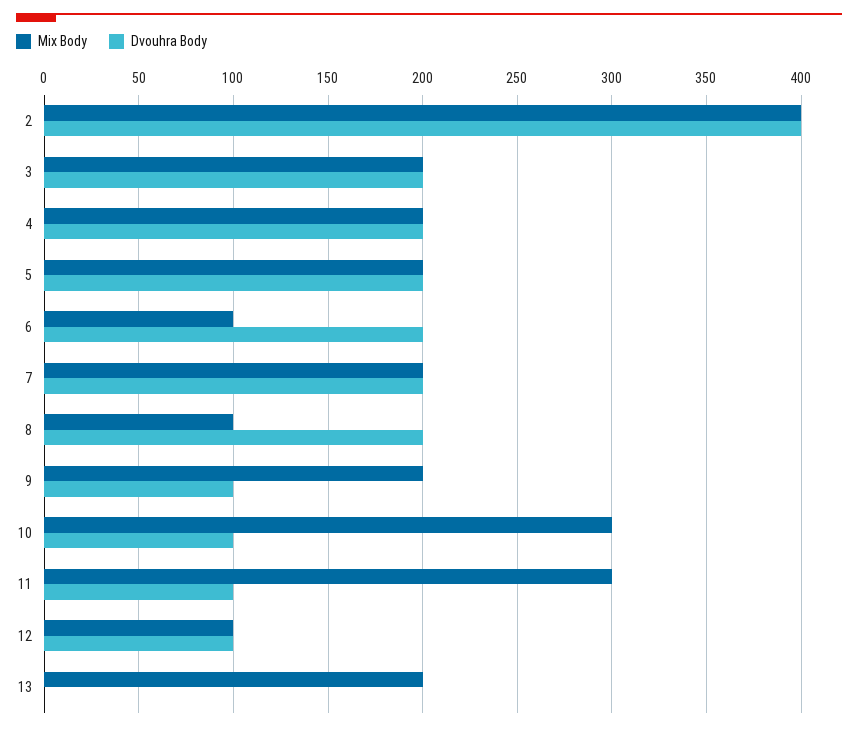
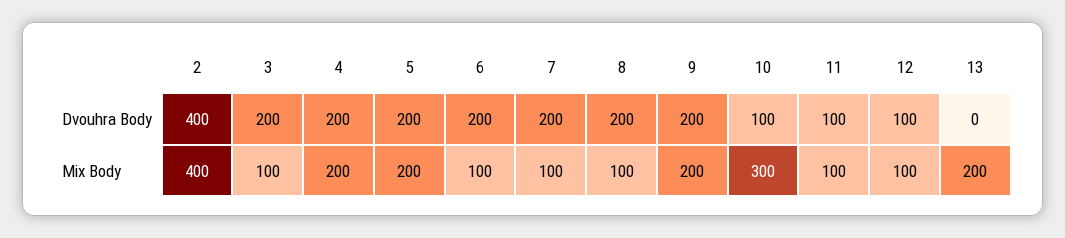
Mix Body, 3: 200 -> 100
Mix Body, 7: 200 -> 100
Dvouhra Body, 9: 100 -> 200
Mix Body, 11: 300 -> 100

